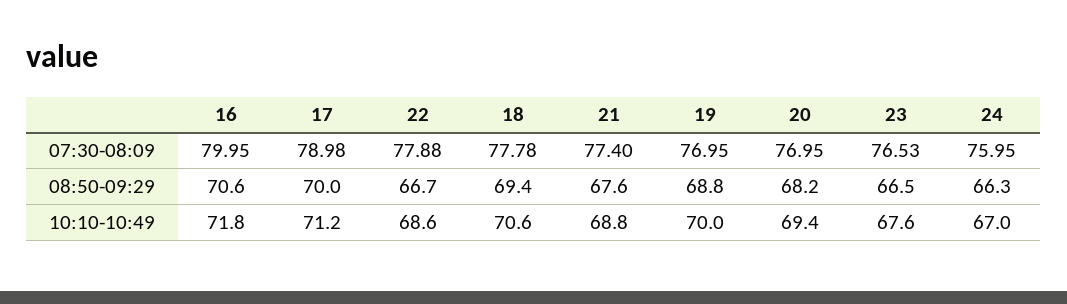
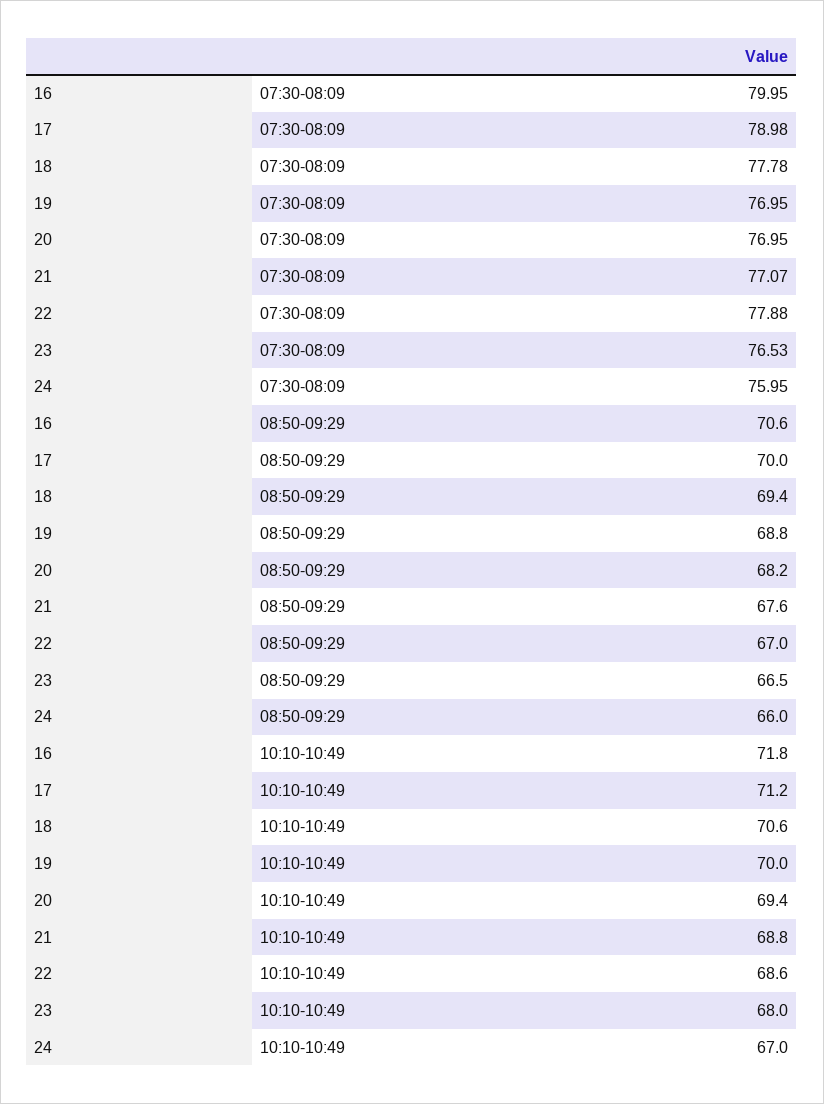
21, 07:30-08:09: 77.4 -> 77.07
22, 08:50-09:29: 66.7 -> 67
24, 08:50-09:29: 66.3 -> 66
23, 10:10-10:49: 67.6 -> 68

